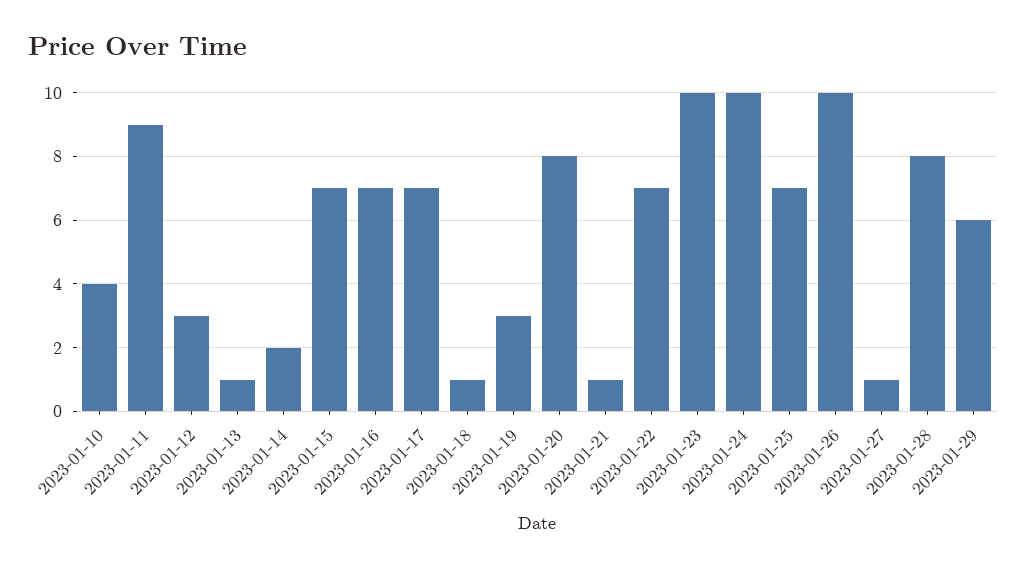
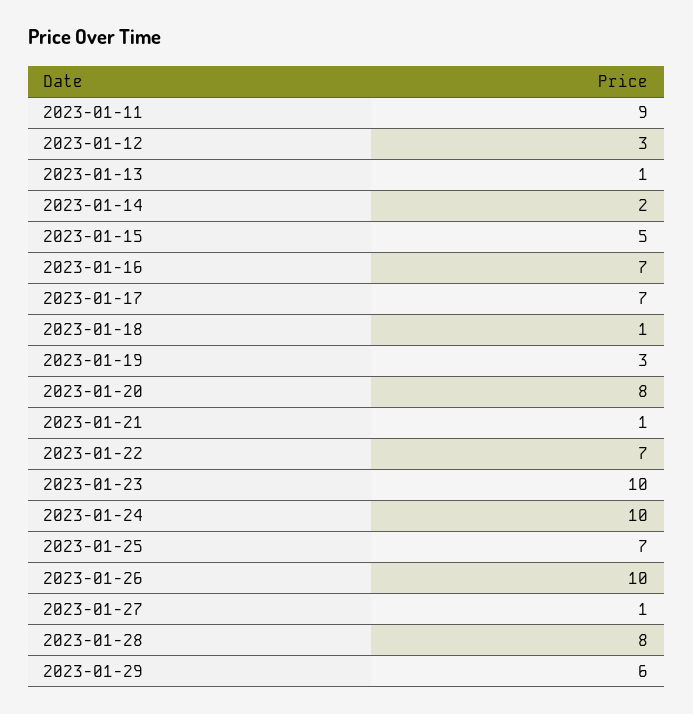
2023-01-10: 4 -> none
2023-01-15: 7 -> 5

